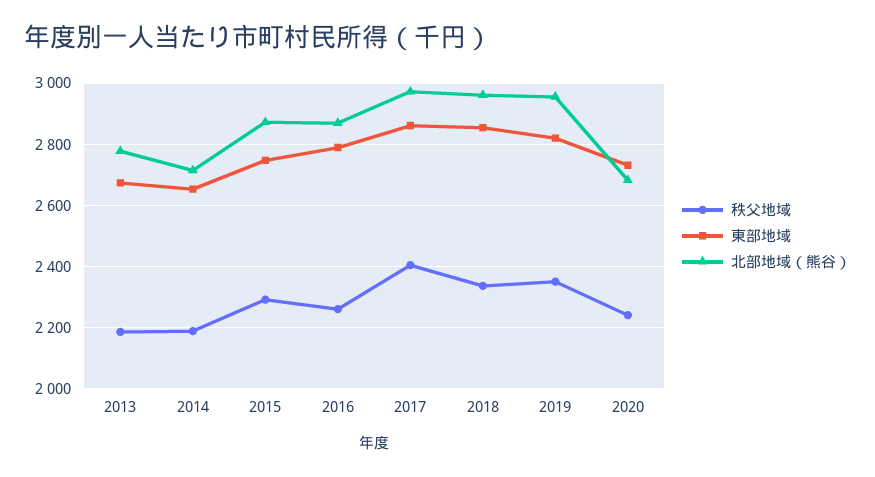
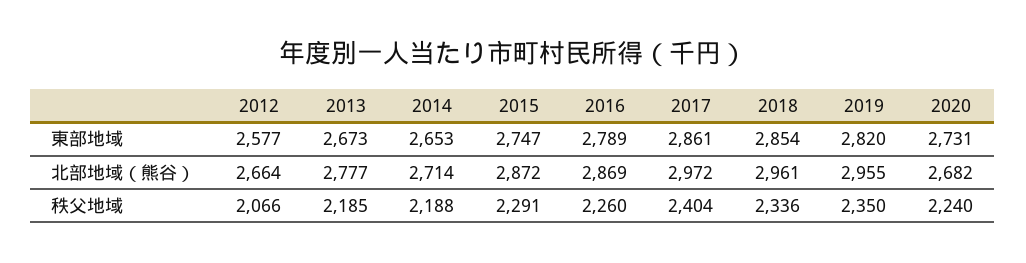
東部地域, 2012: none -> 2577
北部地域（熊谷）, 2012: none -> 2664
秩父地域, 2012: none -> 2066

